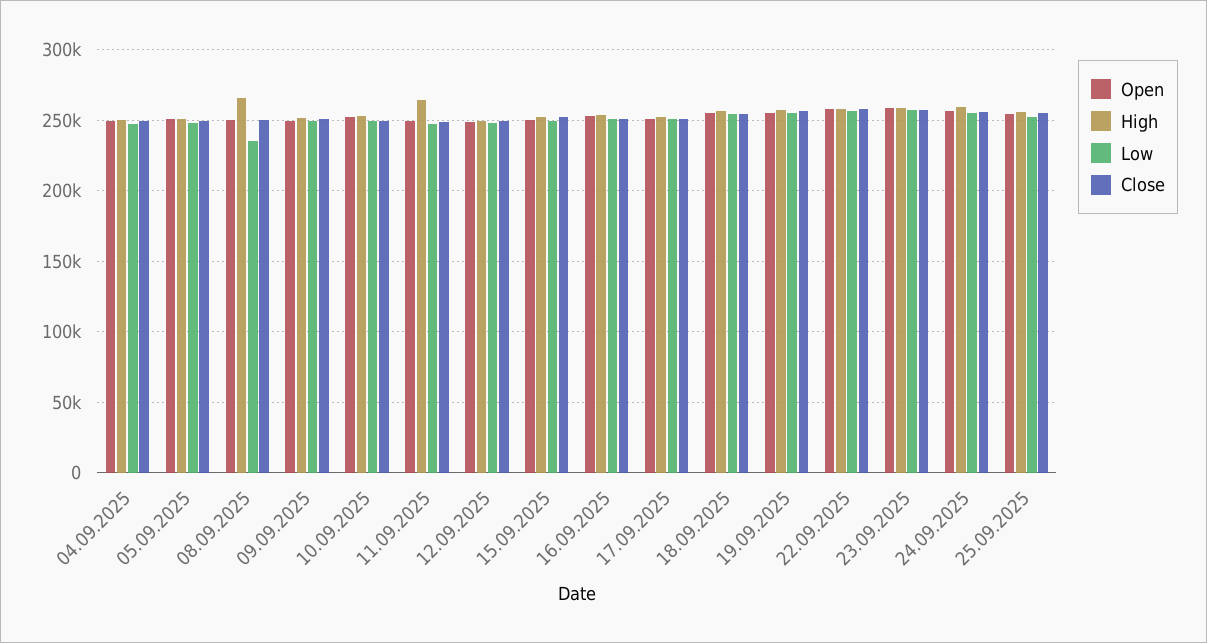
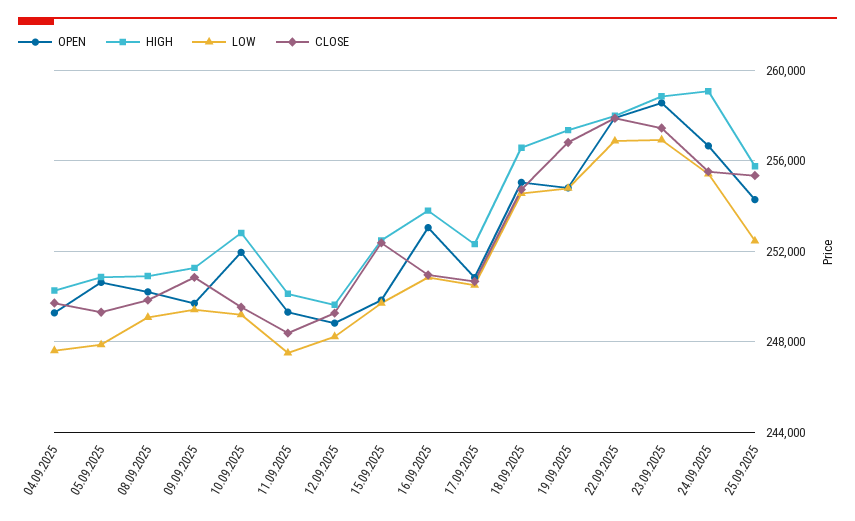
High, 08.09.2025: 265000 -> 251000
Low, 08.09.2025: 235000 -> 249000
High, 11.09.2025: 265000 -> 250000

